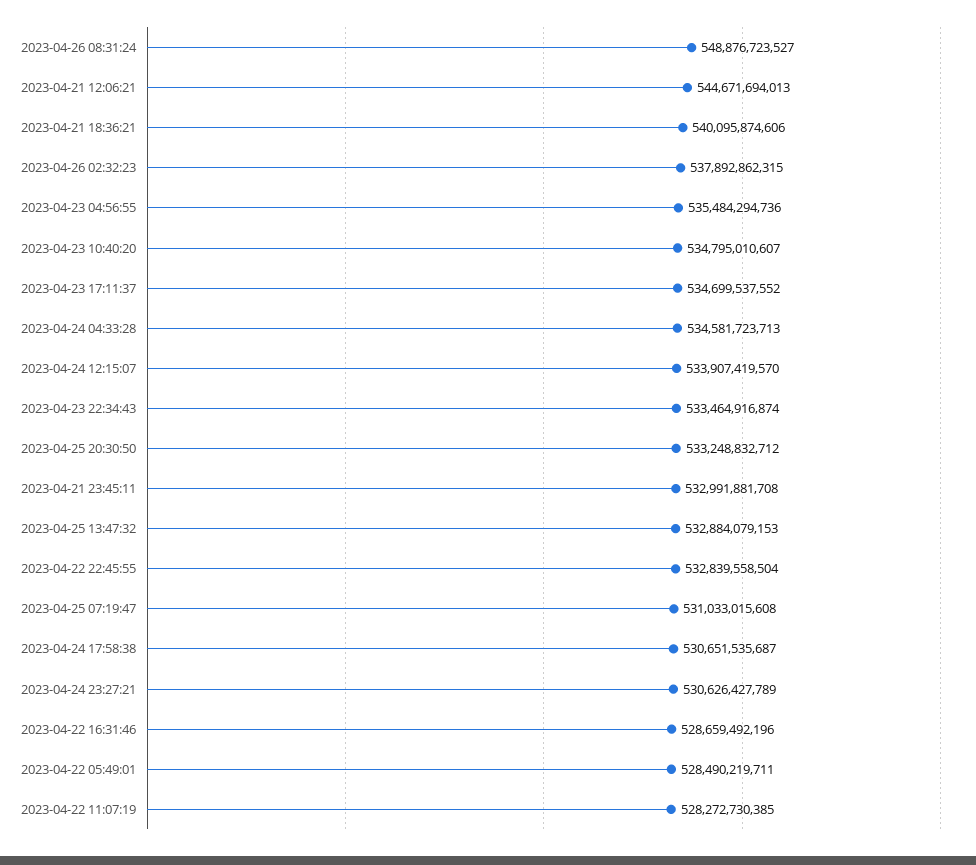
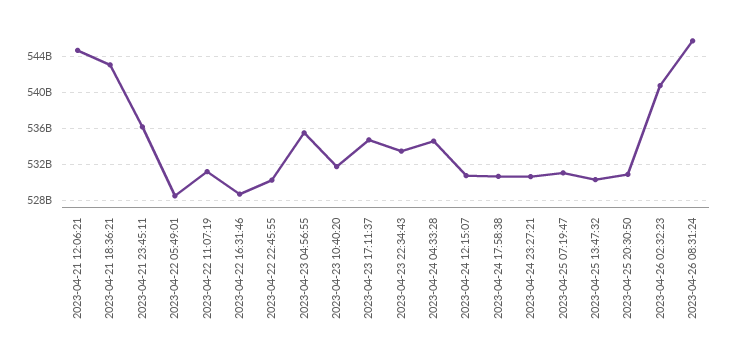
2023-04-26 08:31:24: 548876723527 -> 546000000000
2023-04-21 18:36:21: 540095874606 -> 543000000000
2023-04-26 02:32:23: 537892862315 -> 541000000000
2023-04-23 10:40:20: 534795010607 -> 532000000000
2023-04-24 12:15:07: 533907419570 -> 531000000000
2023-04-25 20:30:50: 533248832712 -> 531000000000
2023-04-21 23:45:11: 532991881708 -> 536000000000
2023-04-25 13:47:32: 532884079153 -> 530000000000
2023-04-22 22:45:55: 532839558504 -> 530000000000
2023-04-22 11:07:19: 528272730385 -> 531000000000

